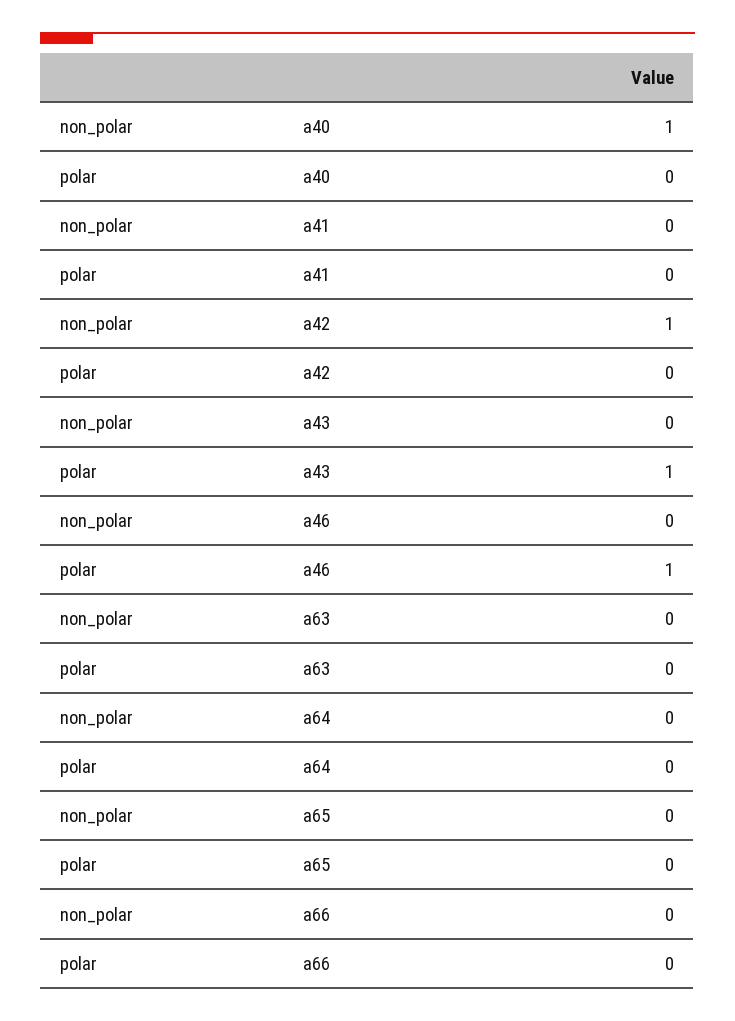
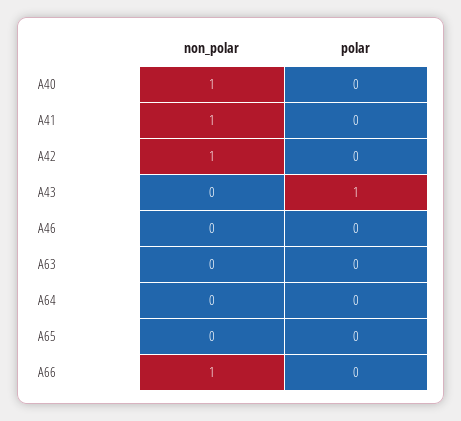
non_polar, a41: 0 -> 1
polar, a46: 1 -> 0
non_polar, a66: 0 -> 1

